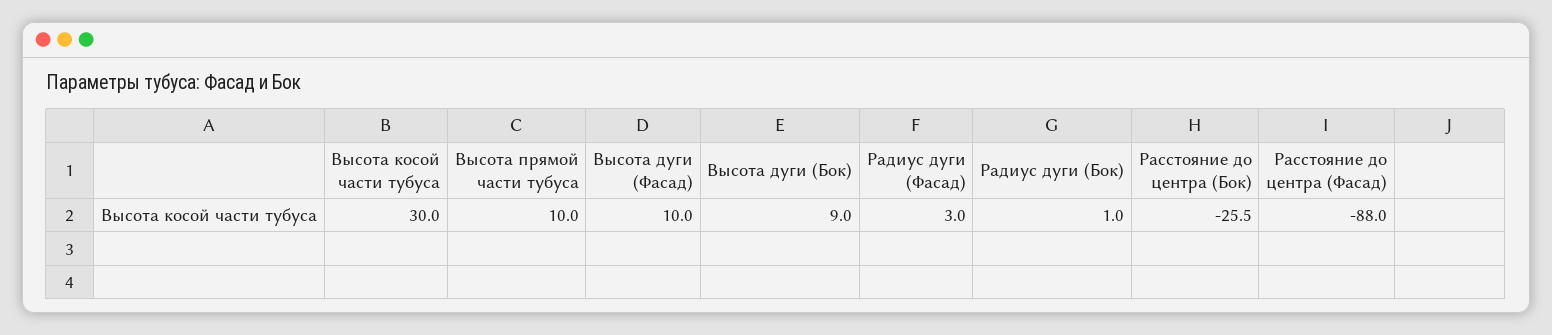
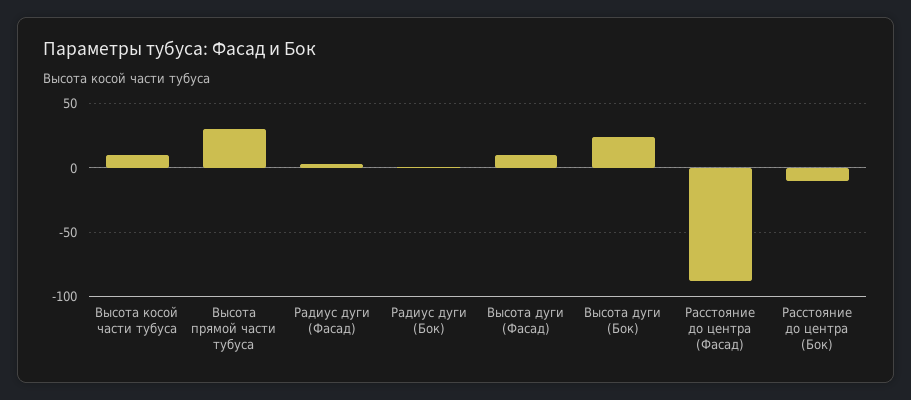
Высота косой части тубуса: 30 -> 10
Высота прямой части тубуса: 10 -> 30
Высота дуги (Бок): 9 -> 25
Расстояние до центра (Бок): -25.5 -> -10

